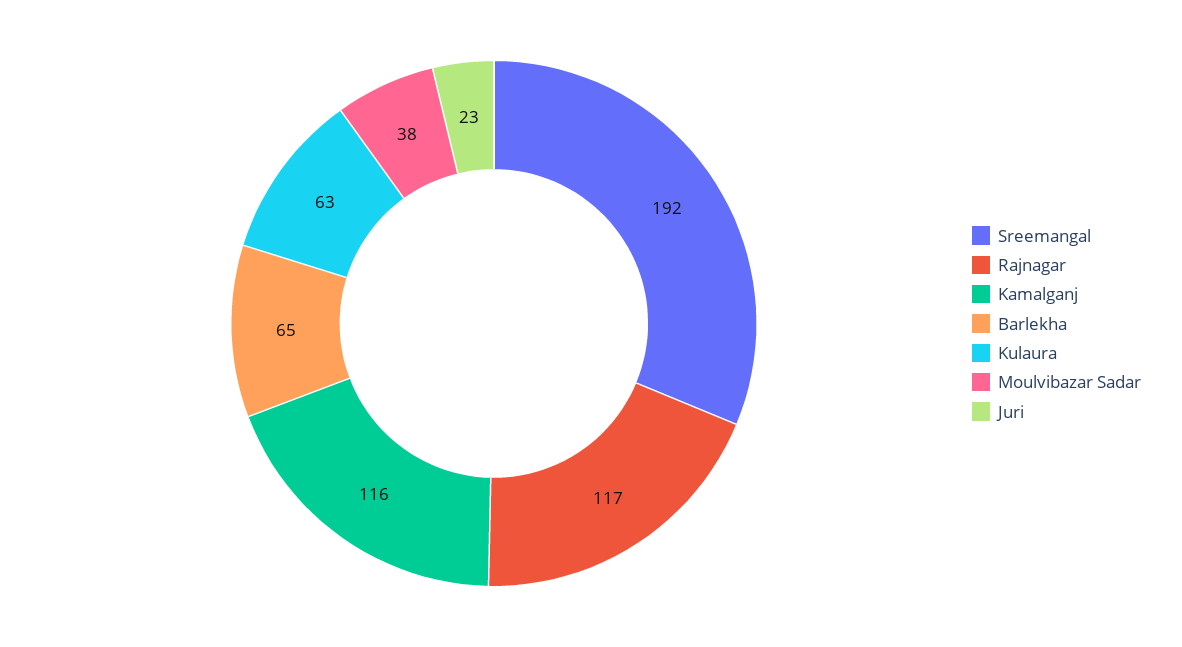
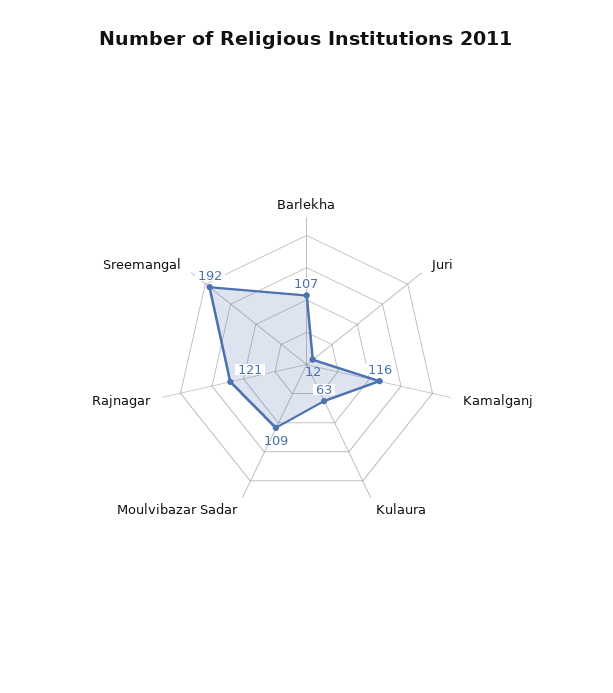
Rajnagar: 117 -> 121
Barlekha: 65 -> 107
Moulvibazar Sadar: 38 -> 109
Juri: 23 -> 12

